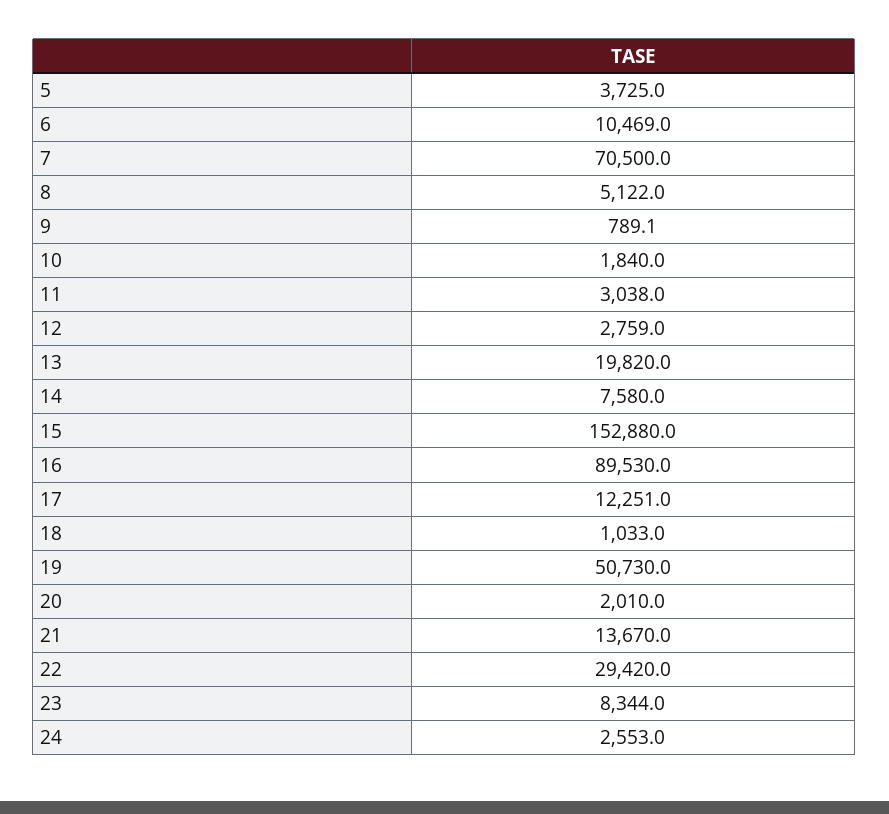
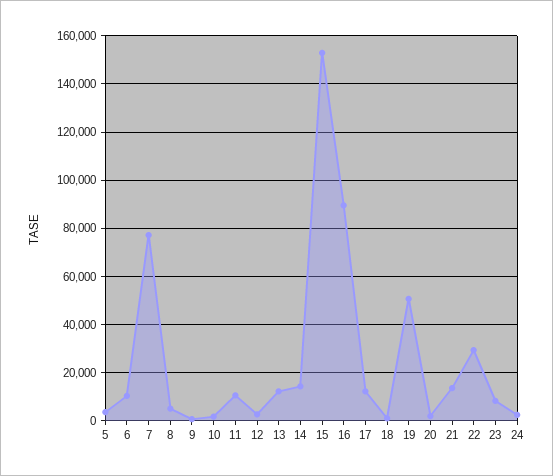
7: 70500 -> 77500
11: 3038 -> 10000
13: 19820 -> 12500
14: 7580 -> 15000

